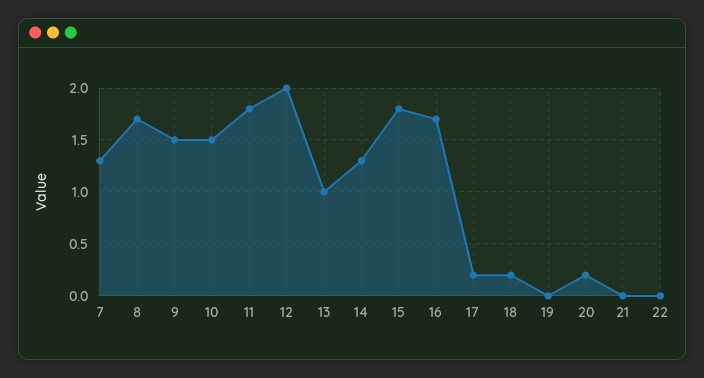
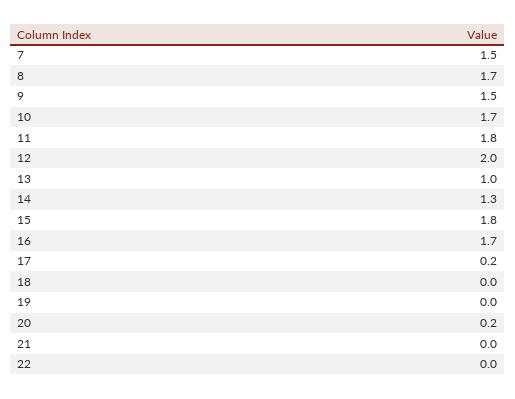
7: 1.3 -> 1.5
10: 1.5 -> 1.7
18: 0.2 -> 0

